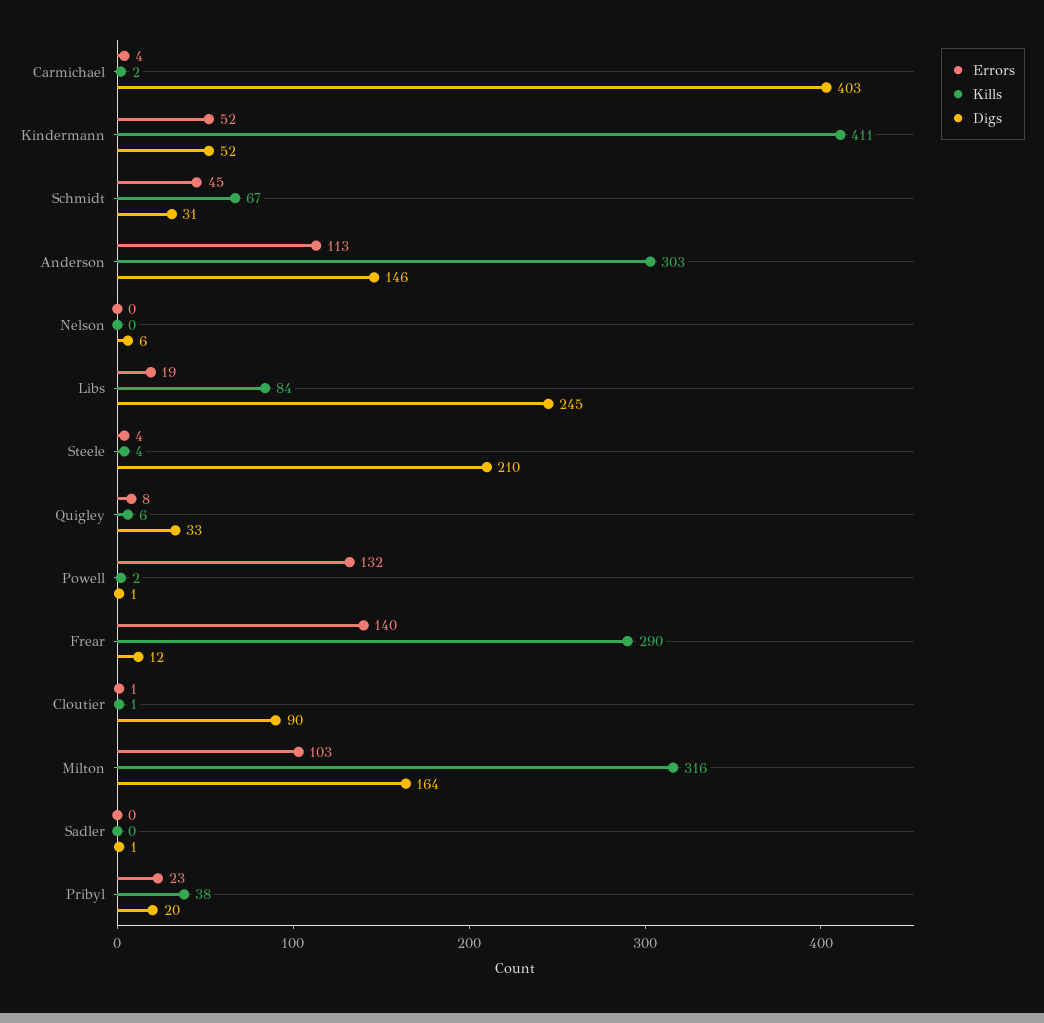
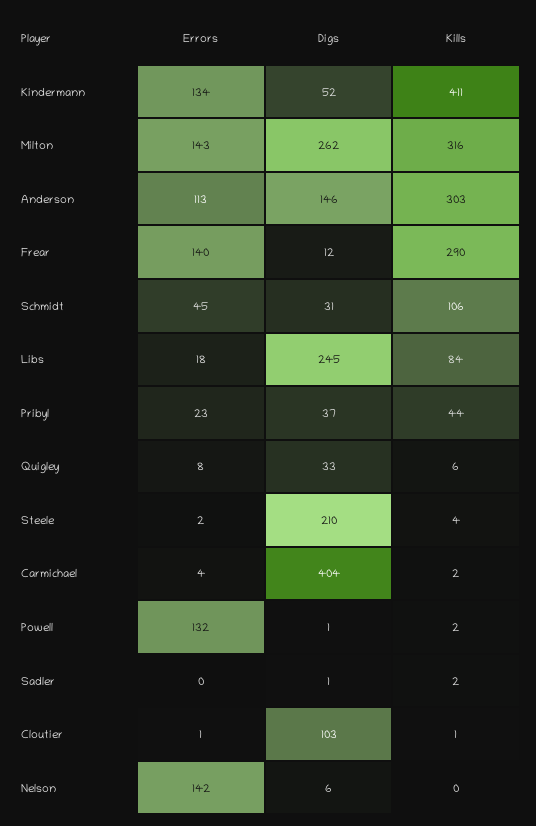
Digs, Carmichael: 403 -> 404
Errors, Kindermann: 52 -> 134
Kills, Schmidt: 67 -> 106
Errors, Nelson: 0 -> 142
Errors, Libs: 19 -> 18
Errors, Steele: 4 -> 2
Digs, Cloutier: 90 -> 103
Errors, Milton: 103 -> 143
Digs, Milton: 164 -> 262
Kills, Sadler: 0 -> 2
Kills, Pribyl: 38 -> 44
Digs, Pribyl: 20 -> 37

